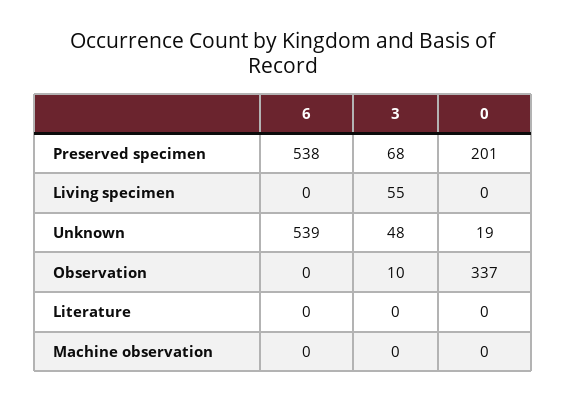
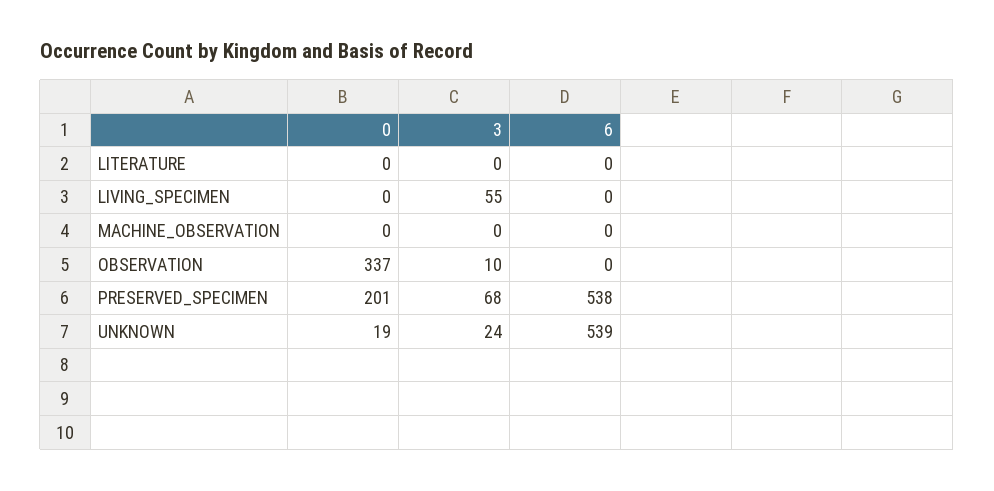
3, Unknown: 48 -> 24

